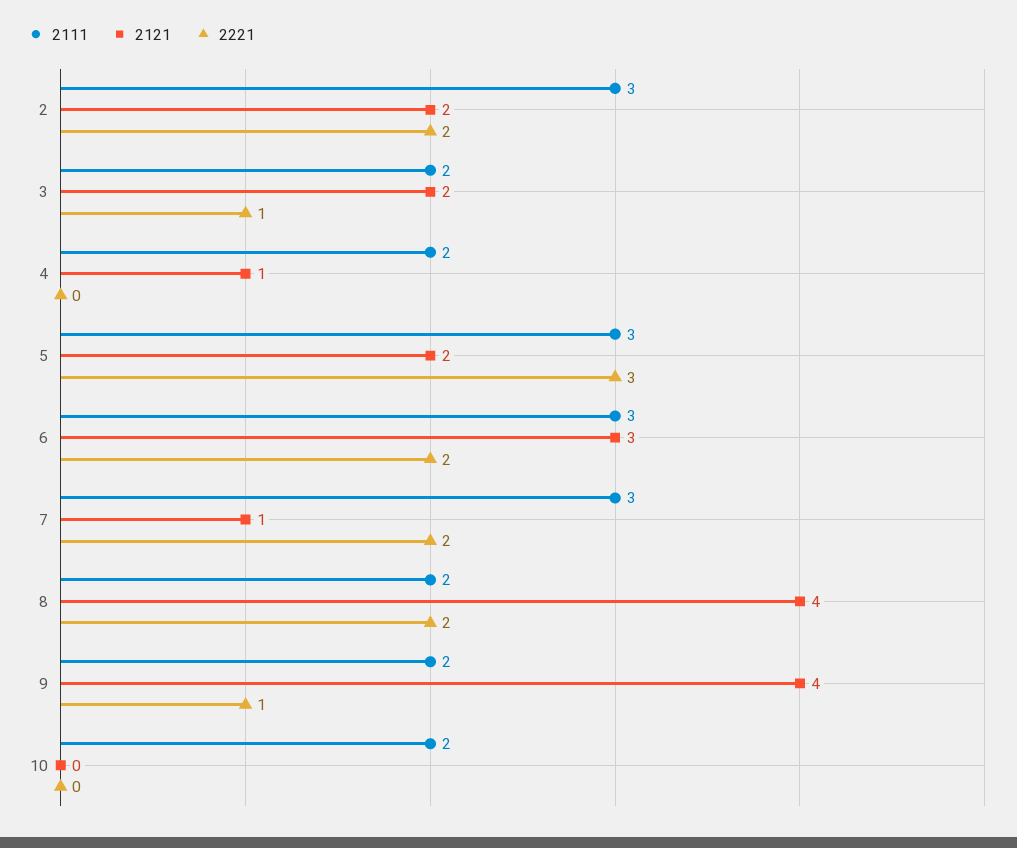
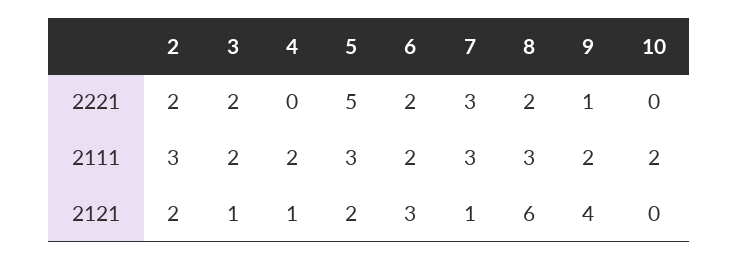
2121, 3: 2 -> 1
2221, 3: 1 -> 2
2221, 5: 3 -> 5
2111, 6: 3 -> 2
2221, 7: 2 -> 3
2111, 8: 2 -> 3
2121, 8: 4 -> 6

